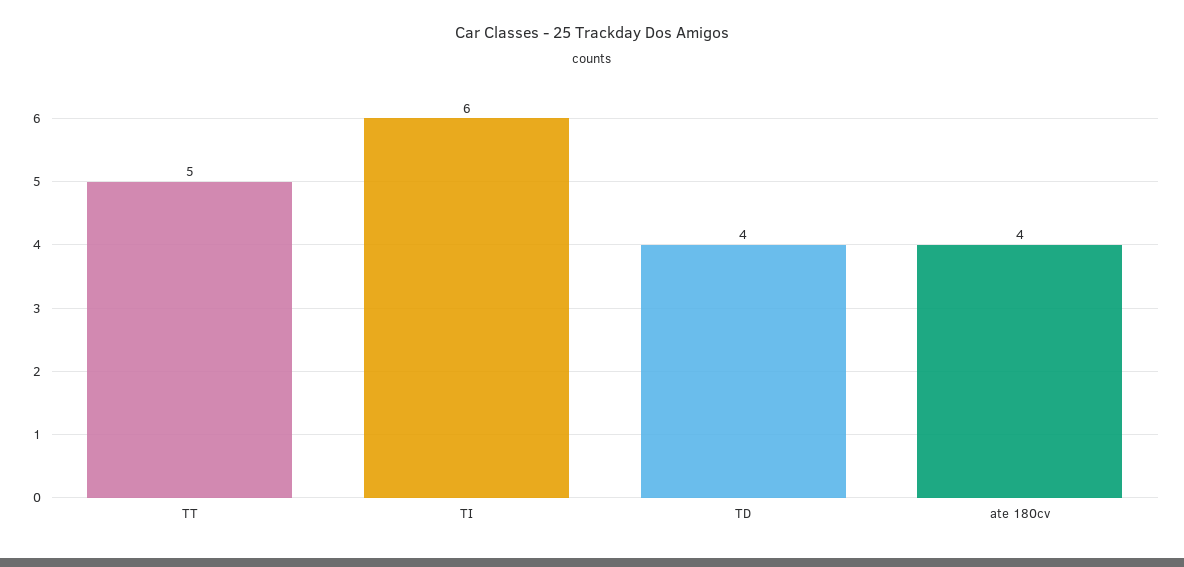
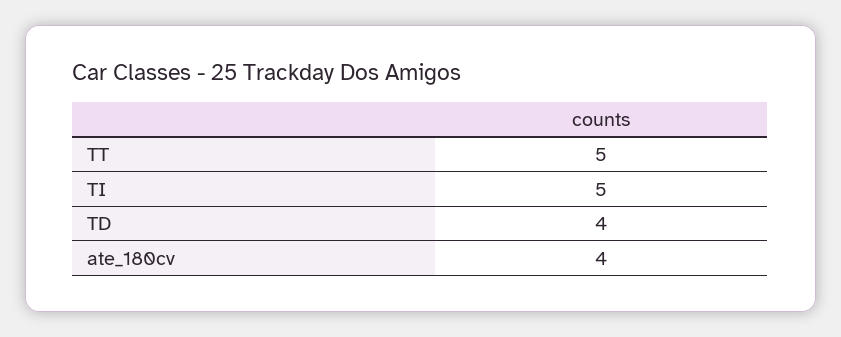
TI: 6 -> 5

